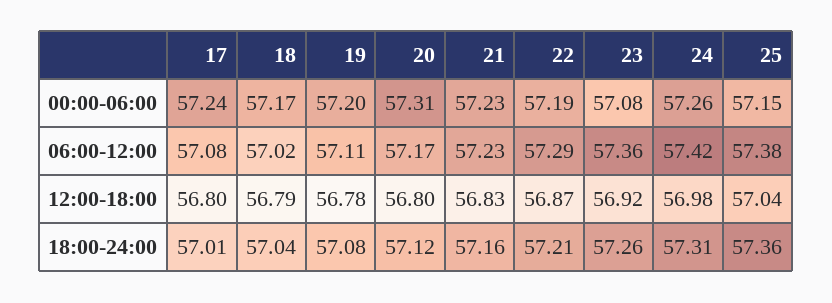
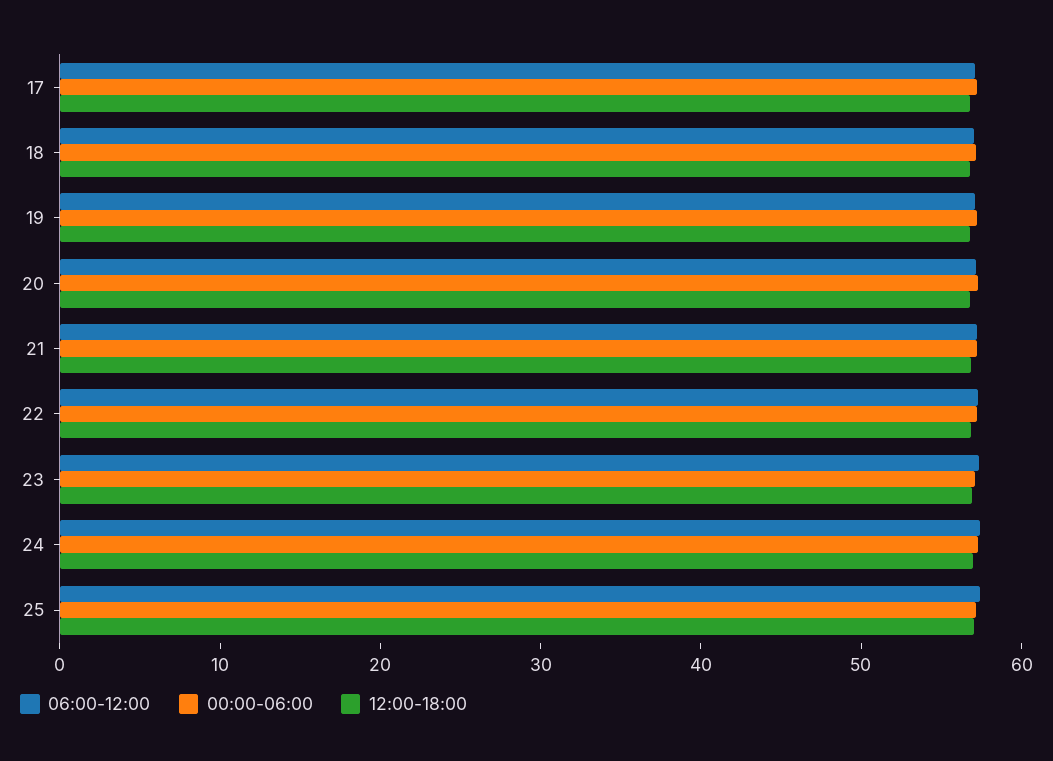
18:00-24:00, 17: 57.01 -> none
18:00-24:00, 18: 57.04 -> none
18:00-24:00, 19: 57.08 -> none
18:00-24:00, 20: 57.12 -> none
18:00-24:00, 21: 57.16 -> none
18:00-24:00, 22: 57.21 -> none
18:00-24:00, 23: 57.26 -> none
18:00-24:00, 24: 57.31 -> none
18:00-24:00, 25: 57.36 -> none

